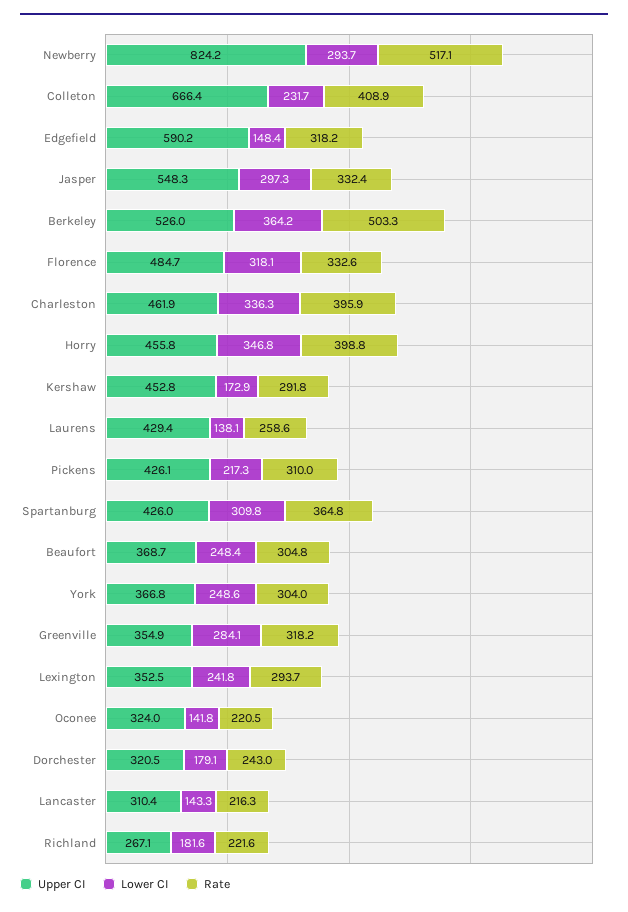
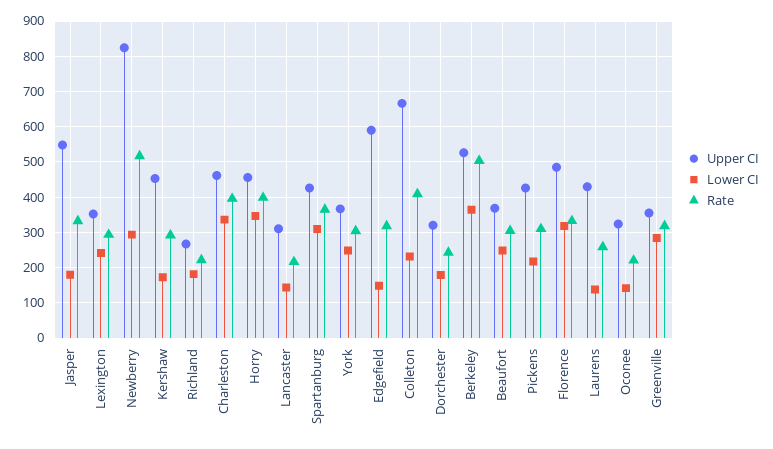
Lower CI, Jasper: 297.3 -> 180

